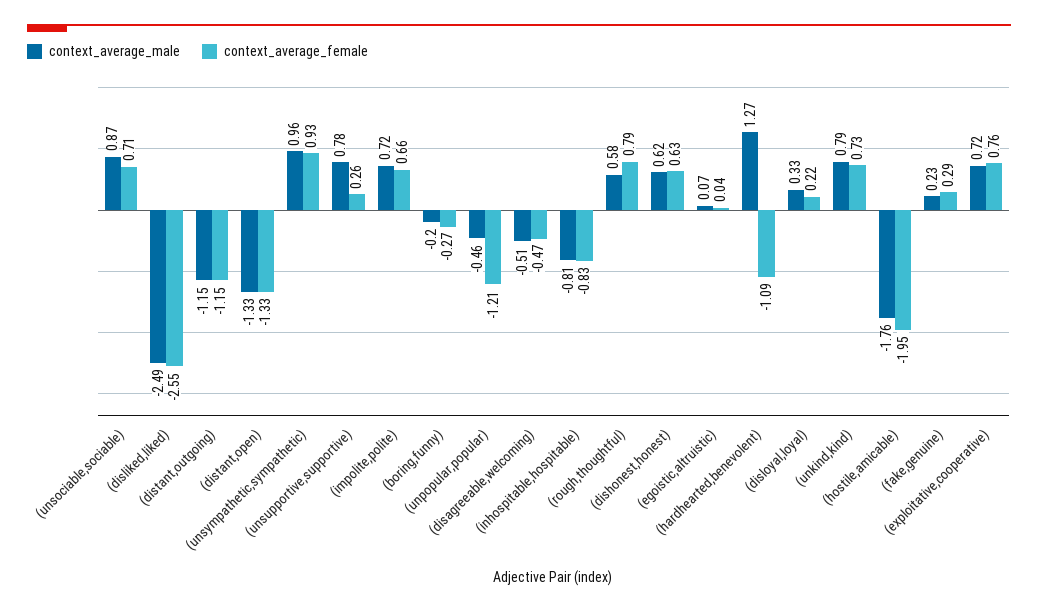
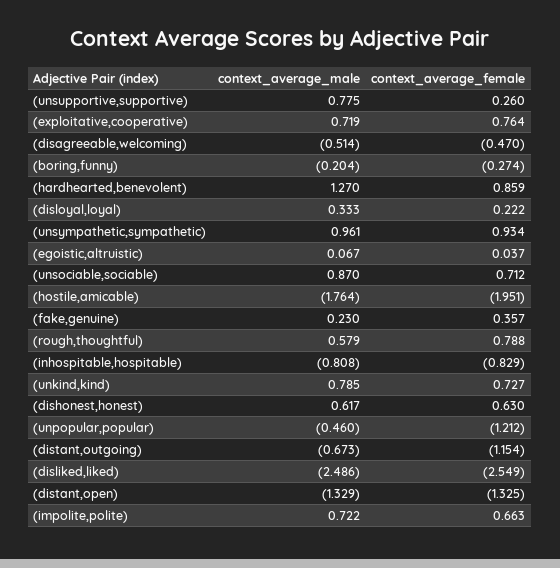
context_average_male, (distant,outgoing): -1.15 -> -0.673
context_average_female, (hardhearted,benevolent): -1.09 -> 0.859
context_average_female, (fake,genuine): 0.29 -> 0.357

